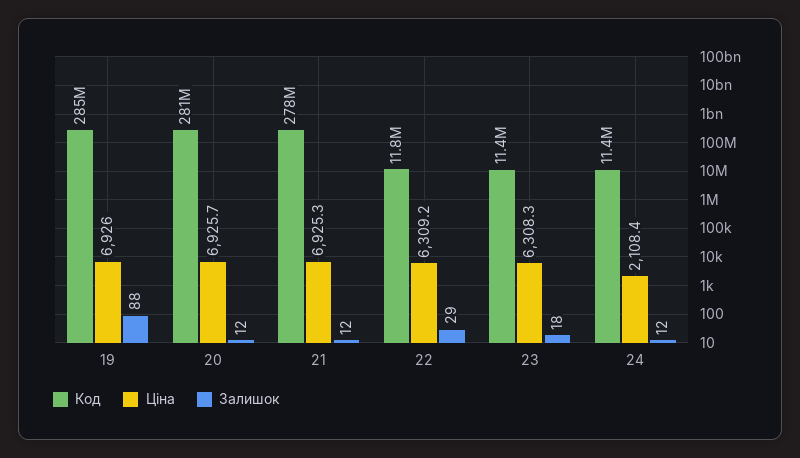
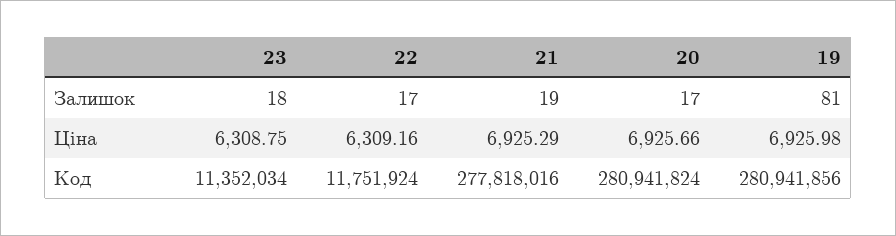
Код, 19: 285000000 -> 280941856
Залишок, 19: 88 -> 81
Залишок, 20: 12 -> 17
Залишок, 21: 12 -> 19
Залишок, 22: 29 -> 17
Ціна, 23: 6308.3 -> 6308.75
Код, 24: 11400000 -> none
Ціна, 24: 2108.4 -> none
Залишок, 24: 12 -> none

